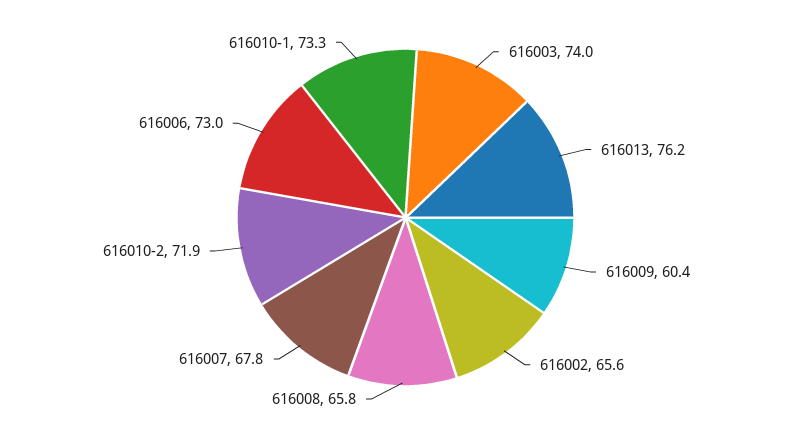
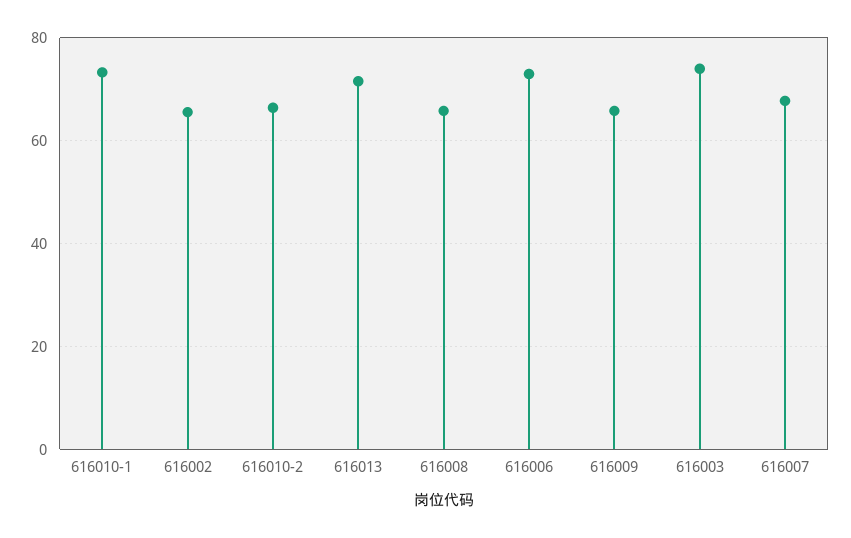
616013: 76.2 -> 72
616009: 60.4 -> 66
616010-2: 71.9 -> 66

